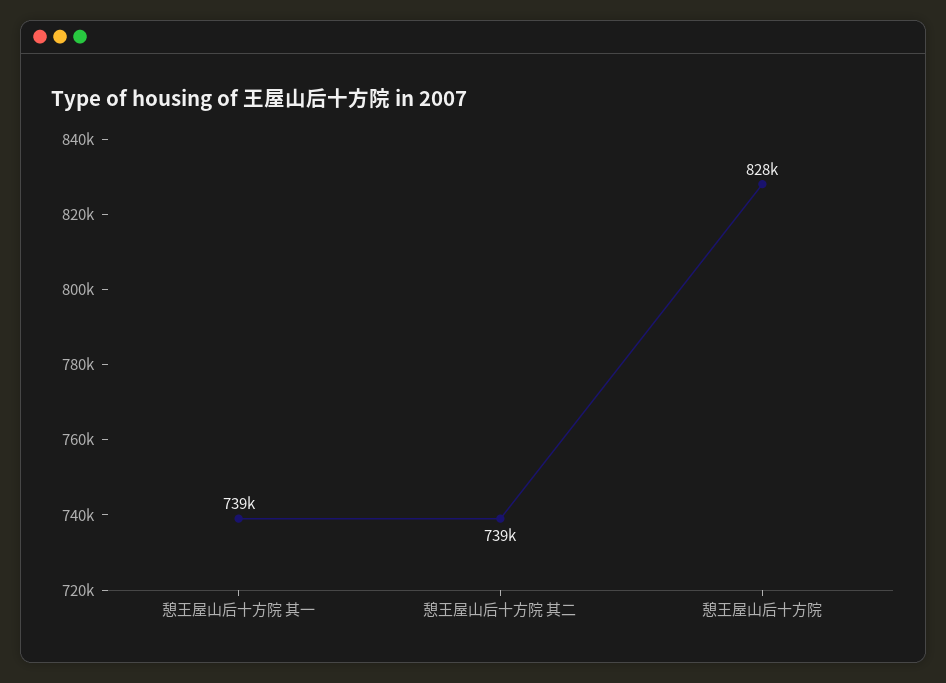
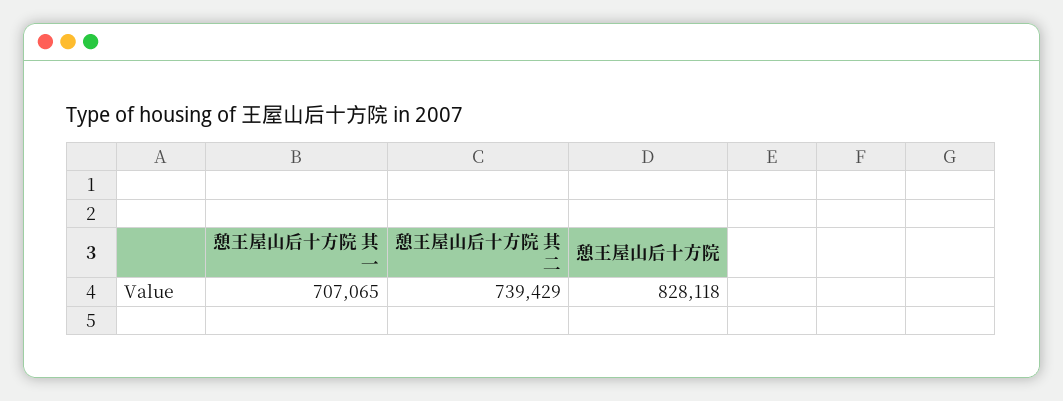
憩王屋山后十方院 其一: 739000 -> 707065

